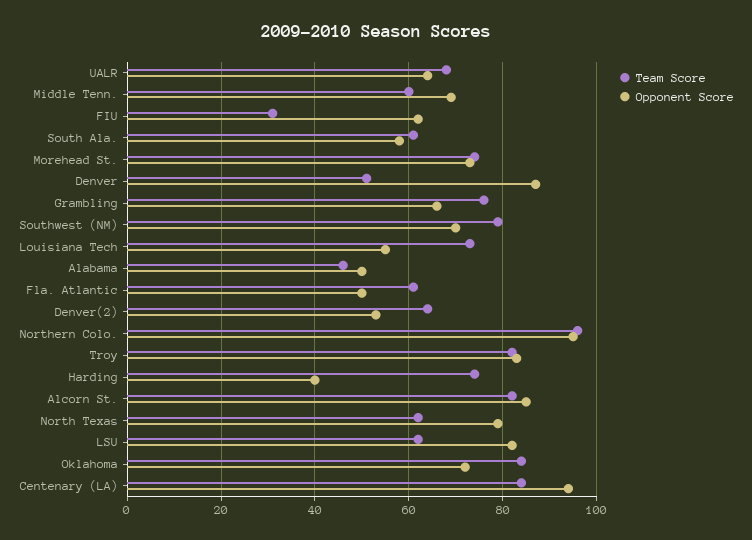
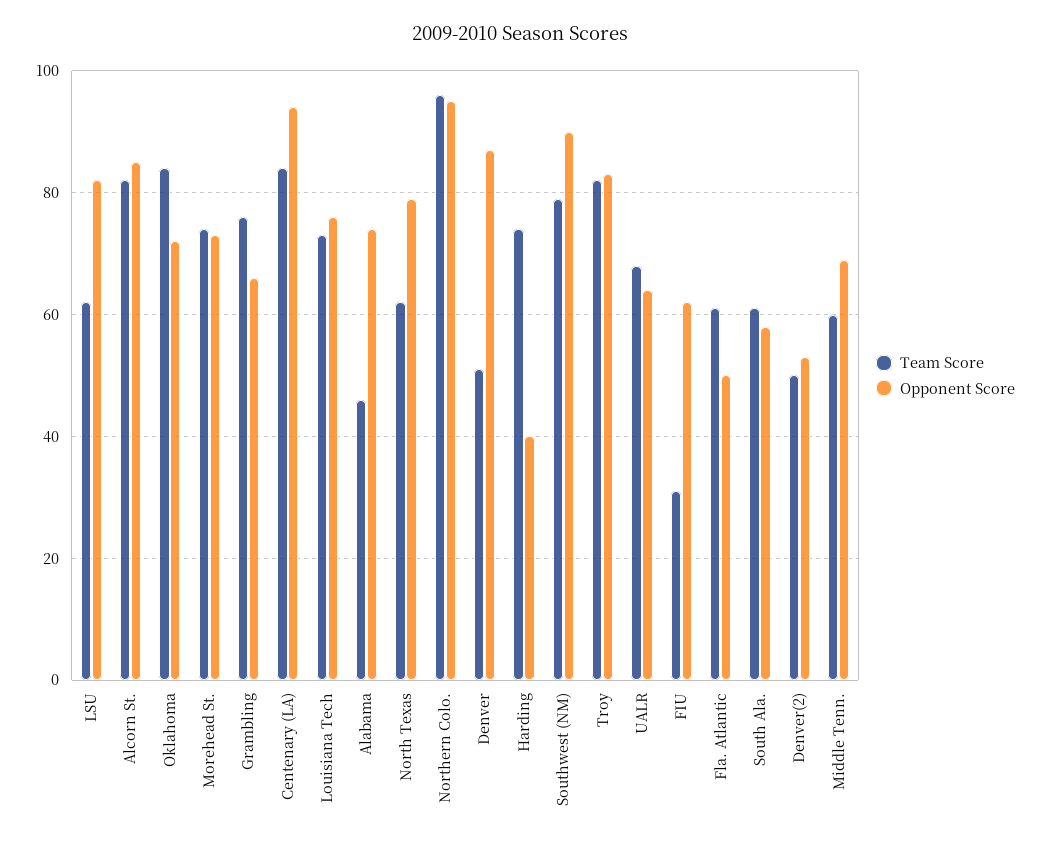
Opponent Score, Southwest (NM): 70 -> 90
Opponent Score, Louisiana Tech: 55 -> 75
Opponent Score, Alabama: 50 -> 75
Team Score, Denver(2): 65 -> 50

